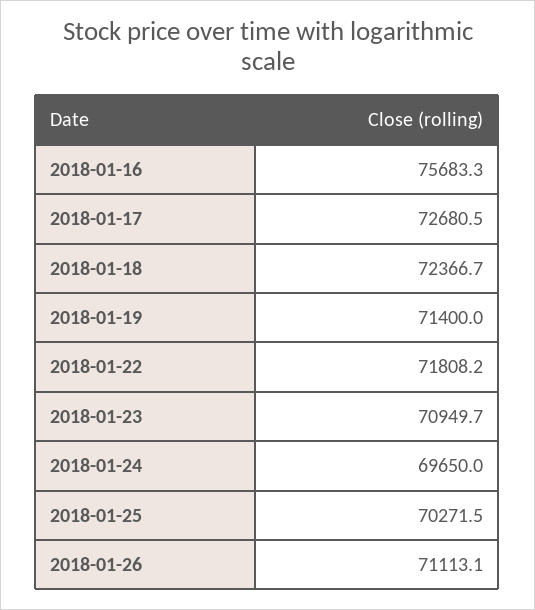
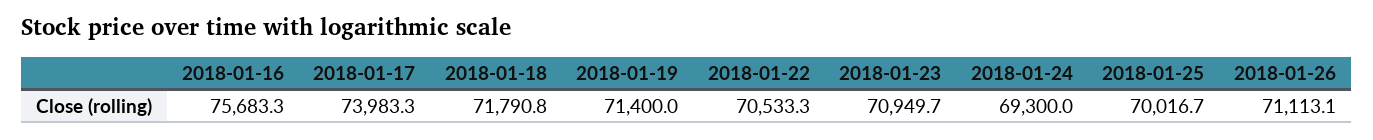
2018-01-17: 72680.5 -> 73983.3
2018-01-18: 72366.7 -> 71790.8
2018-01-22: 71808.2 -> 70533.3
2018-01-24: 69650 -> 69300
2018-01-25: 70271.5 -> 70016.7

